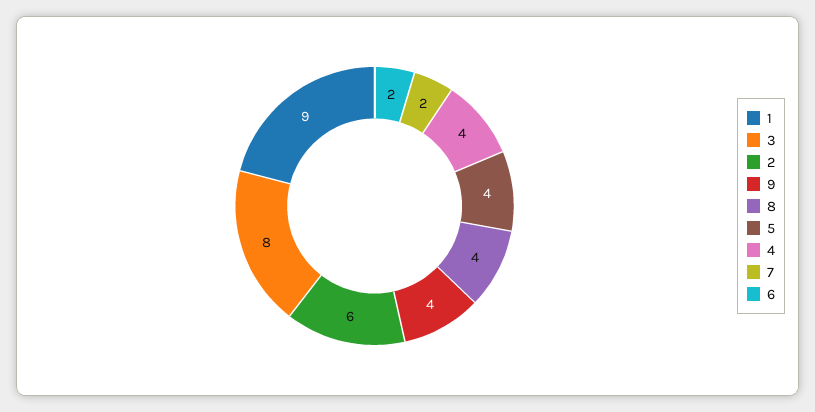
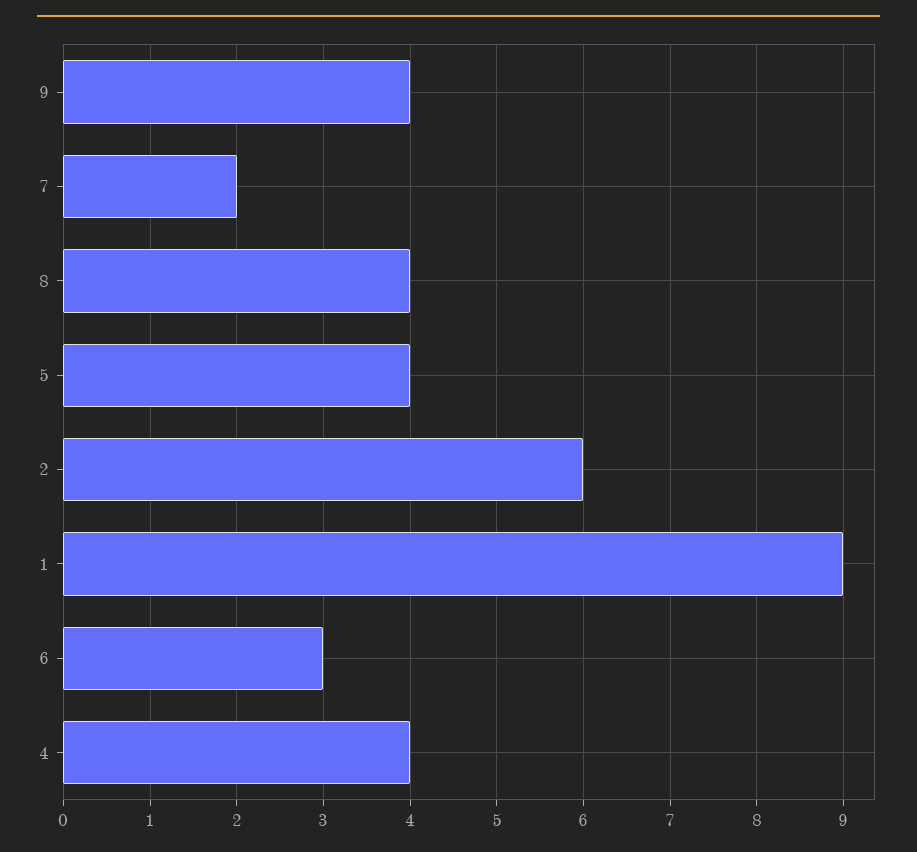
3: 8 -> none
6: 2 -> 3

